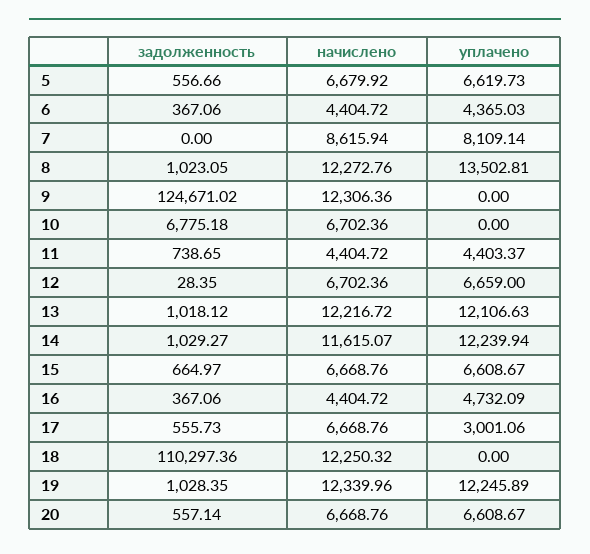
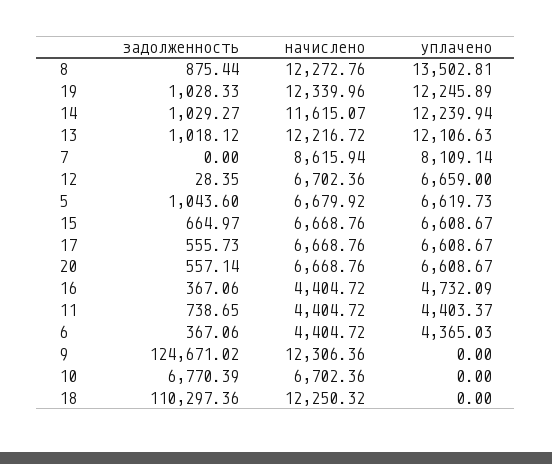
задолженность, 5: 556.66 -> 1043.6
задолженность, 8: 1023.05 -> 875.44
задолженность, 10: 6775.18 -> 6770.39
уплачено, 17: 3001.06 -> 6608.67
задолженность, 19: 1028.35 -> 1028.33

